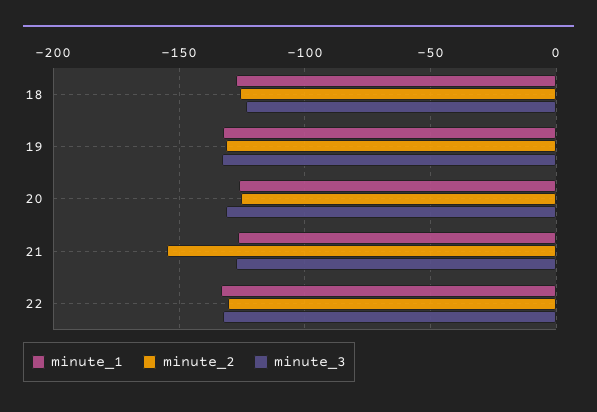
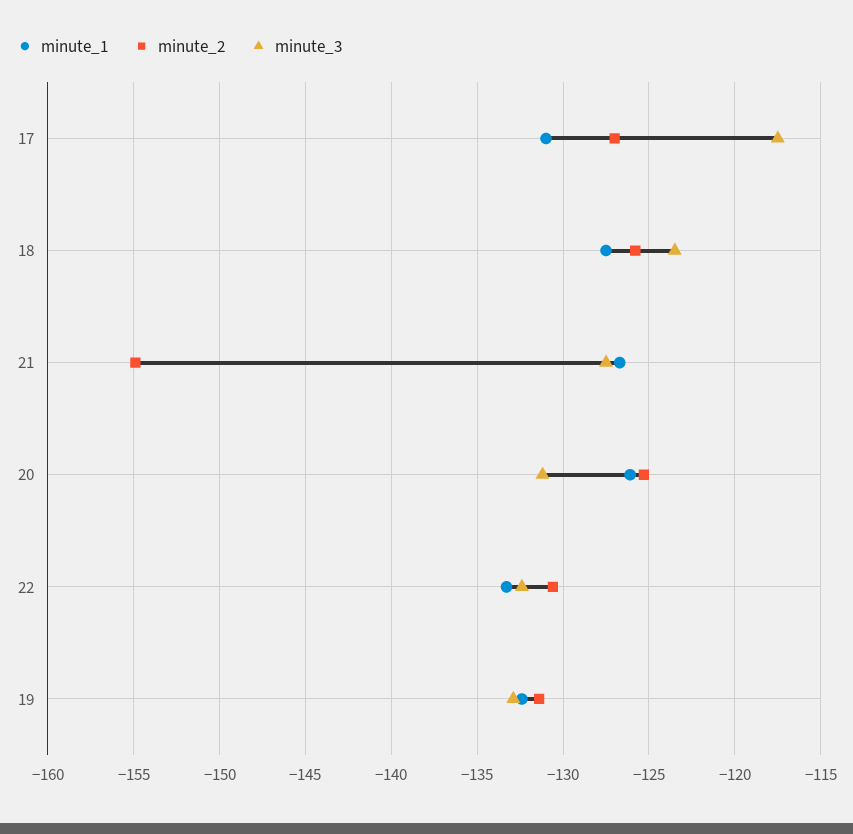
minute_1, 17: none -> -131
minute_2, 17: none -> -127
minute_3, 17: none -> -117.5

